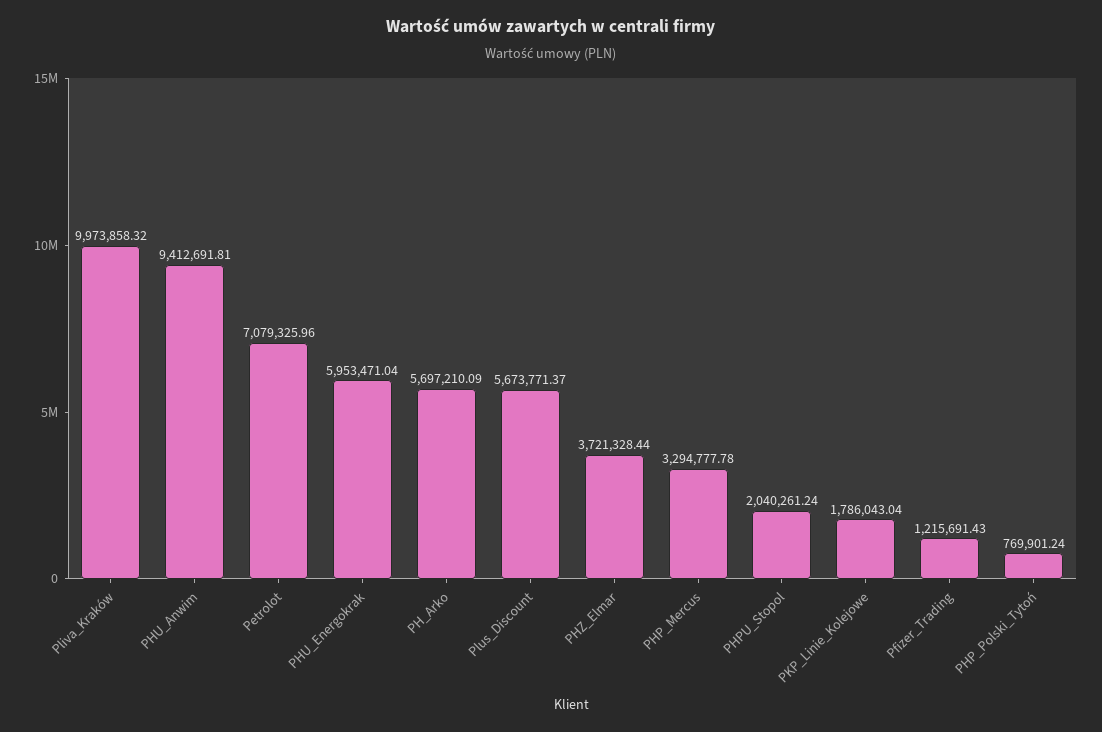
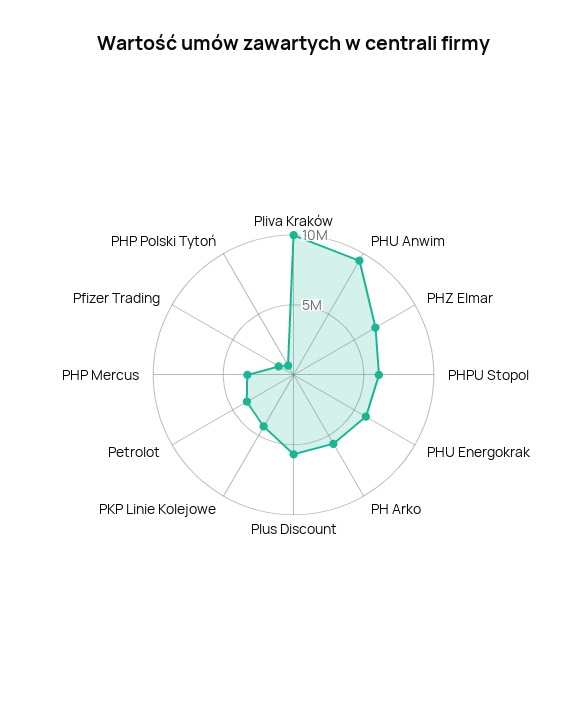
Petrolot: 7079325.96 -> 4000000
PHZ_Elmar: 3721328.44 -> 7000000
PHPU_Stopol: 2040261.24 -> 6000000
PKP_Linie_Kolejowe: 1786043.04 -> 4000000

